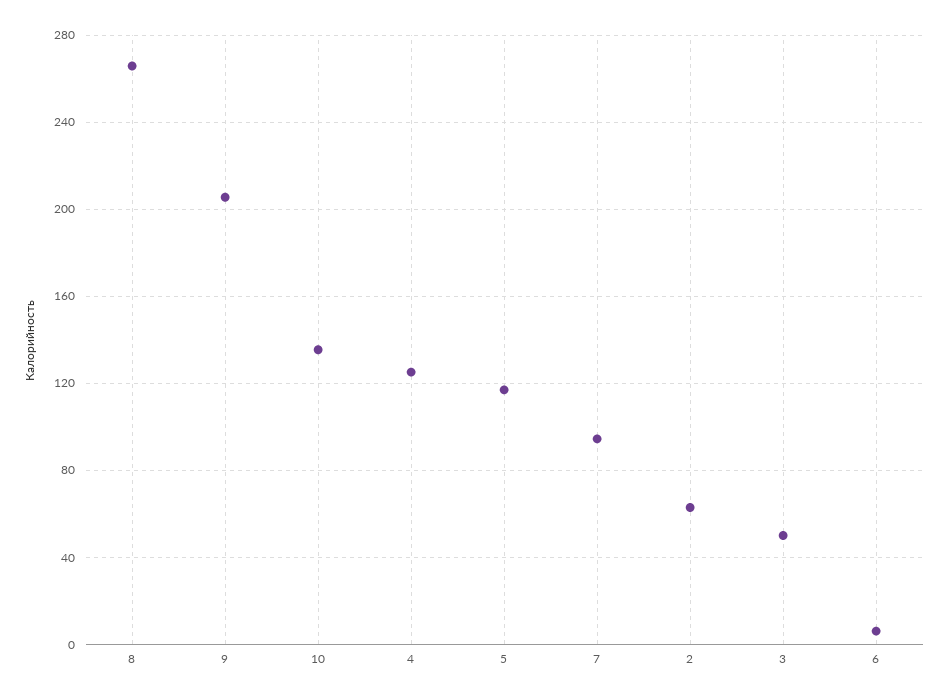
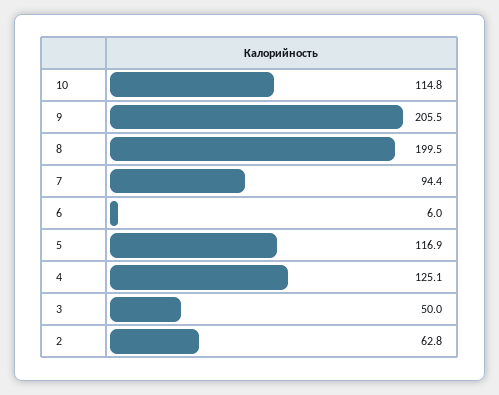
8: 265 -> 199.5
10: 135 -> 114.8

